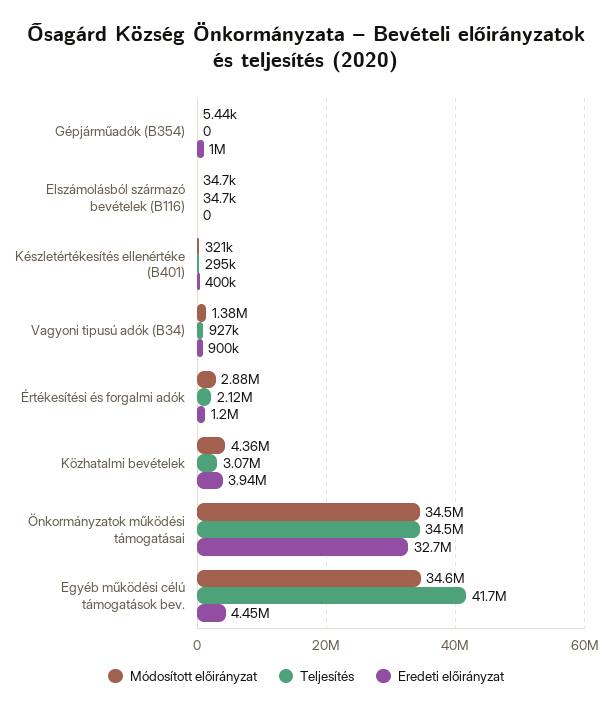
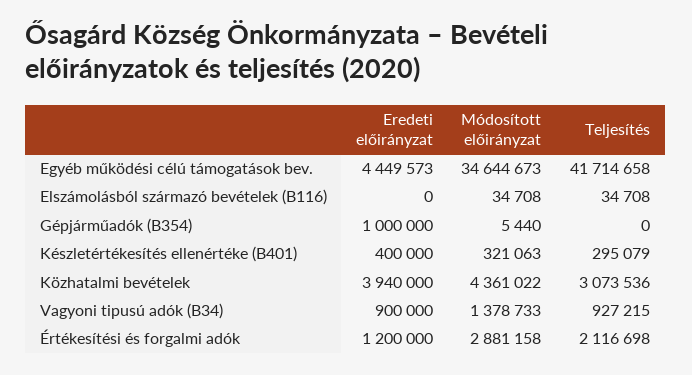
Módosított előirányzat, Önkormányzatok működési támogatásai: 34500000 -> none
Teljesítés, Önkormányzatok működési támogatásai: 34500000 -> none
Eredeti előirányzat, Önkormányzatok működési támogatásai: 32700000 -> none

